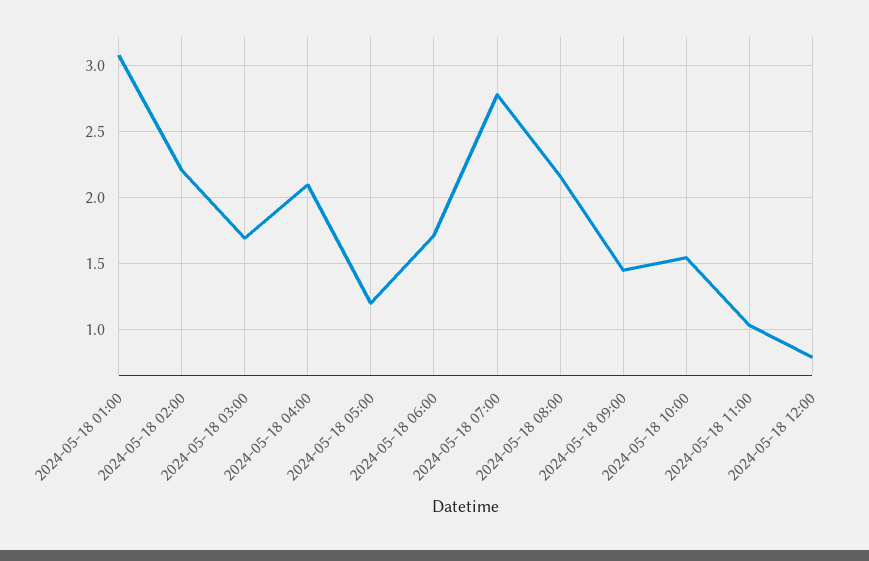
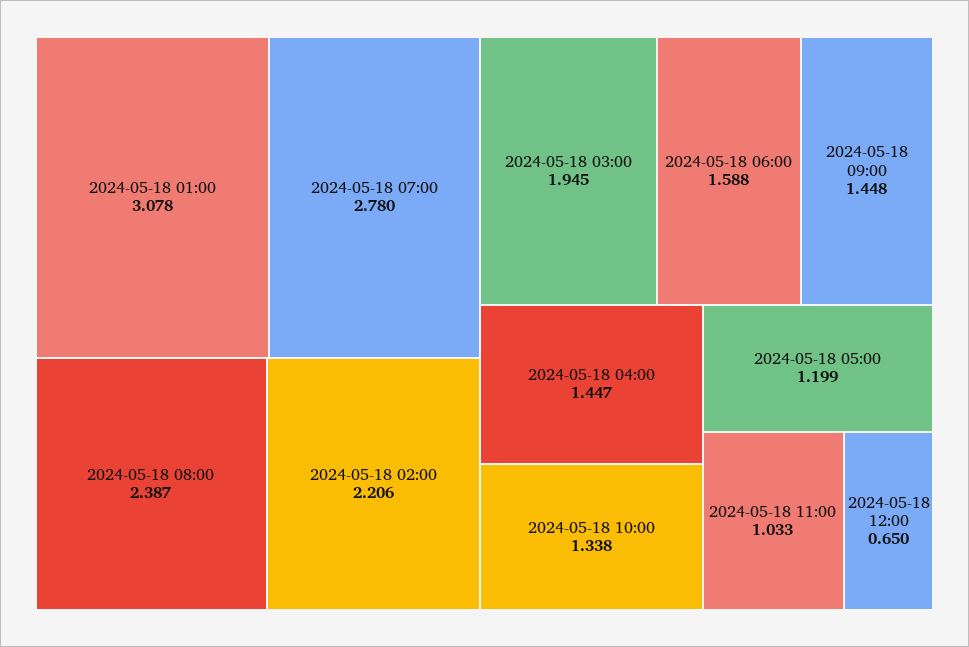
2024-05-18 03:00: 1.7 -> 1.945
2024-05-18 04:00: 2.1 -> 1.447
2024-05-18 06:00: 1.7 -> 1.588
2024-05-18 08:00: 2.15 -> 2.387
2024-05-18 10:00: 1.55 -> 1.338
2024-05-18 12:00: 0.8 -> 0.65

